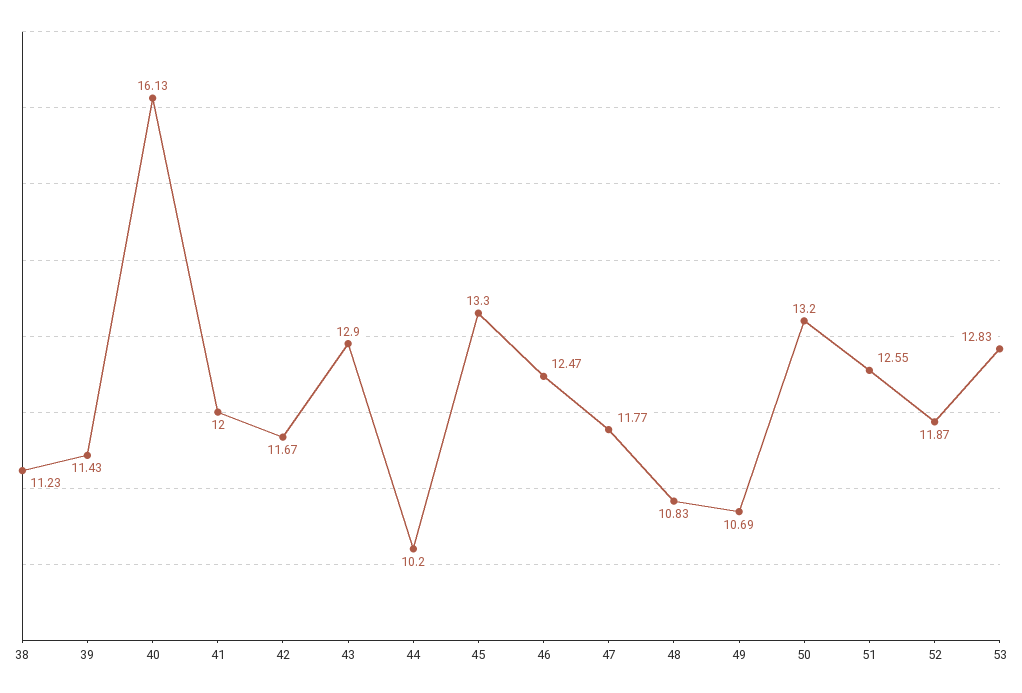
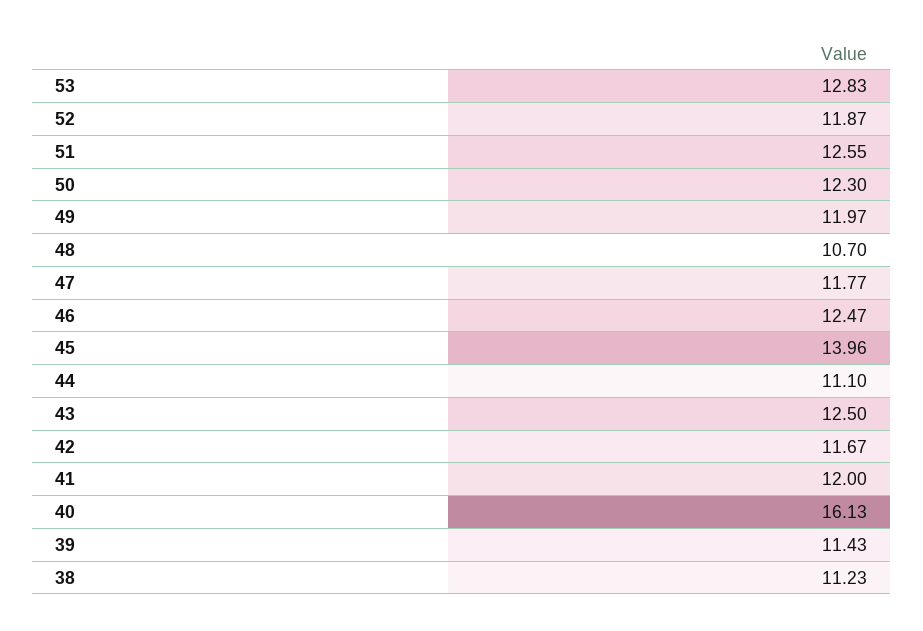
43: 12.9 -> 12.5
44: 10.2 -> 11.1
45: 13.3 -> 13.96
48: 10.83 -> 10.7
49: 10.69 -> 11.97
50: 13.2 -> 12.3

